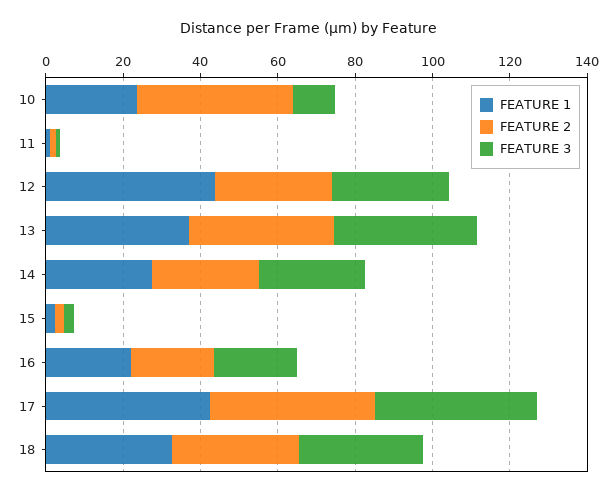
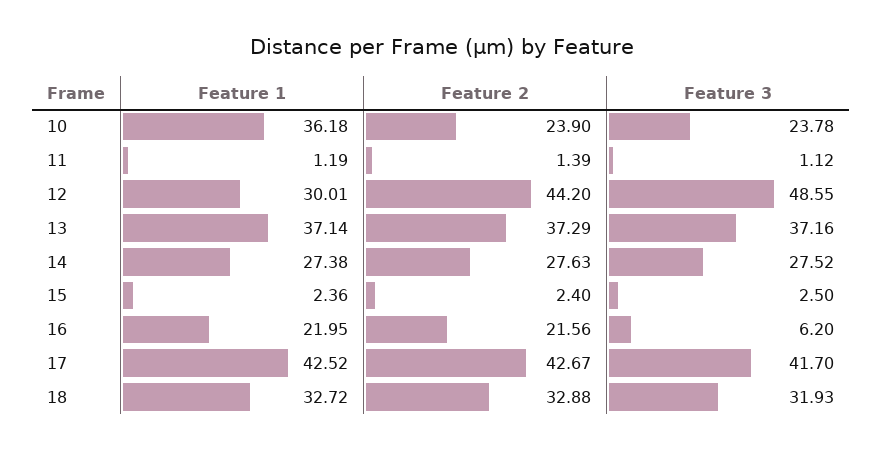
FEATURE 1, 10: 25 -> 36.18
FEATURE 2, 10: 40 -> 23.9
FEATURE 3, 10: 10 -> 23.78
FEATURE 1, 12: 45 -> 30.01
FEATURE 2, 12: 30 -> 44.2
FEATURE 3, 12: 30 -> 48.55
FEATURE 3, 16: 20 -> 6.2

